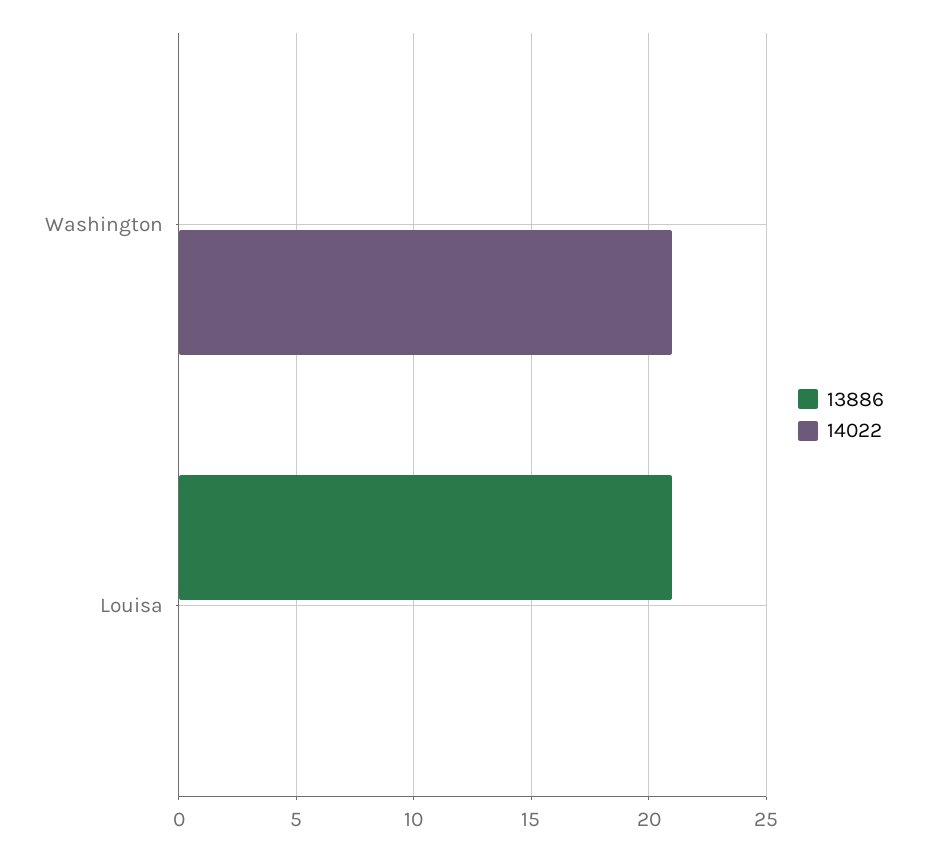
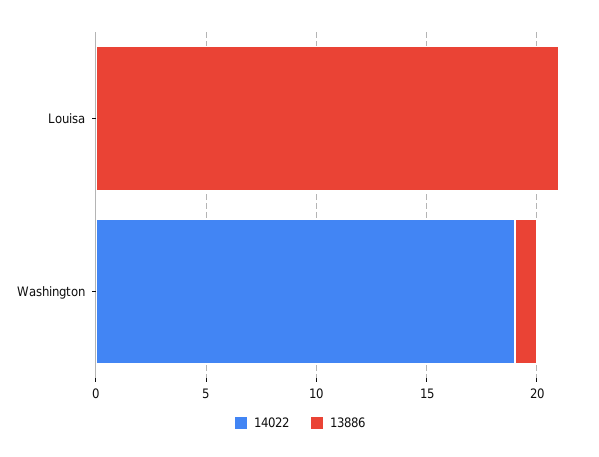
13886, Washington: 0 -> 1
14022, Washington: 21 -> 19

